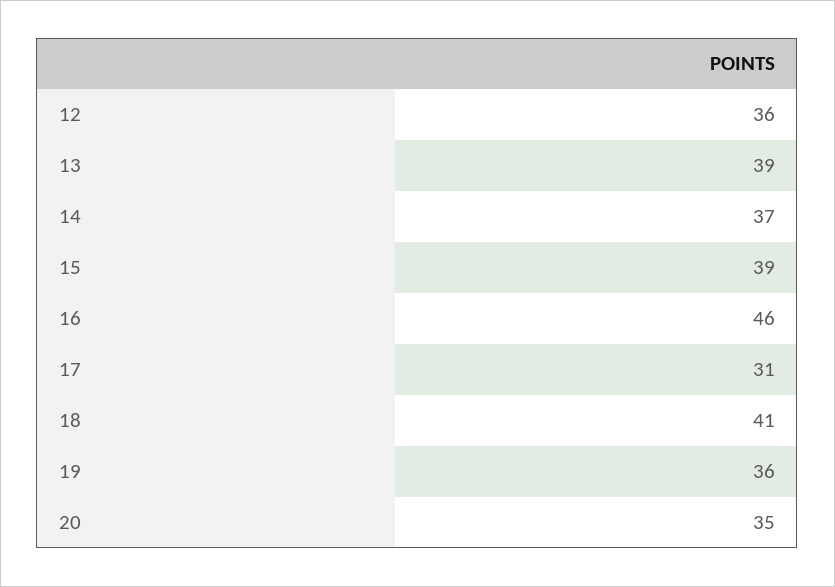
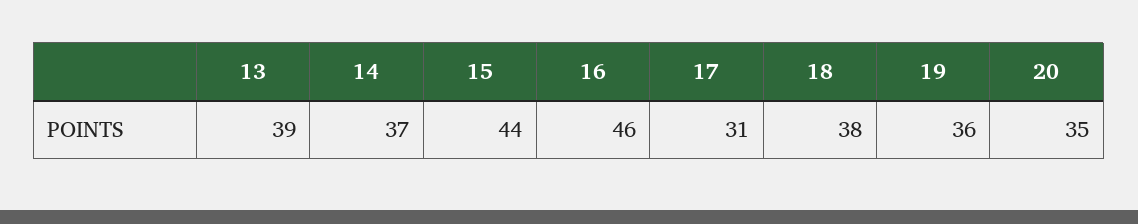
12: 36 -> none
15: 39 -> 44
18: 41 -> 38

